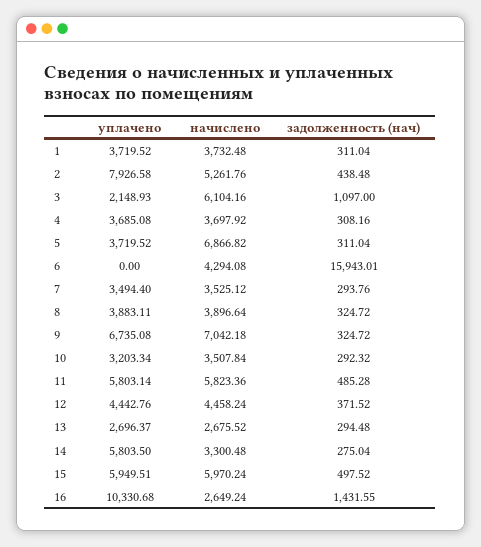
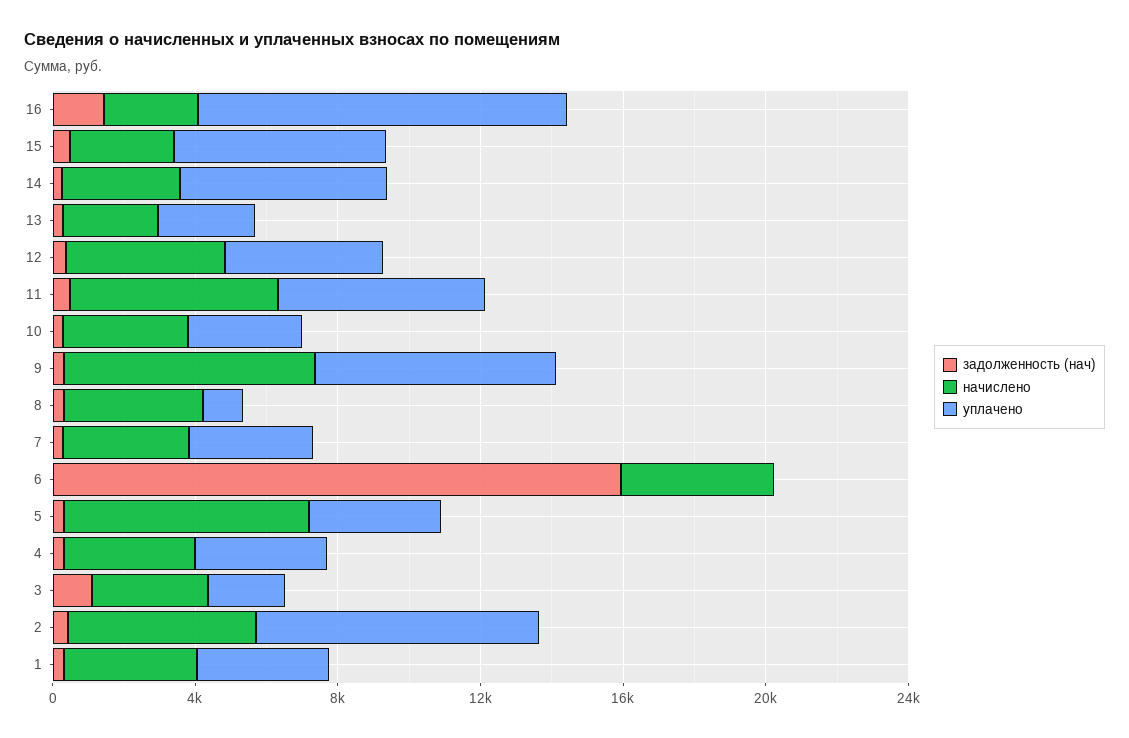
начислено, 3: 6104.16 -> 3000
уплачено, 8: 3883.11 -> 1000
начислено, 15: 5970.24 -> 3000

